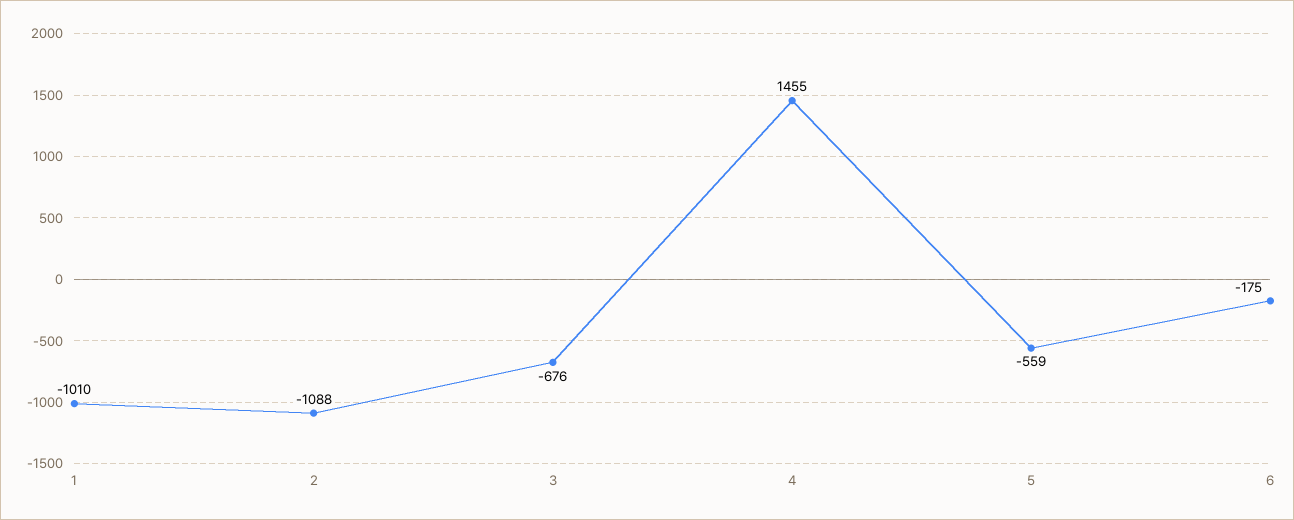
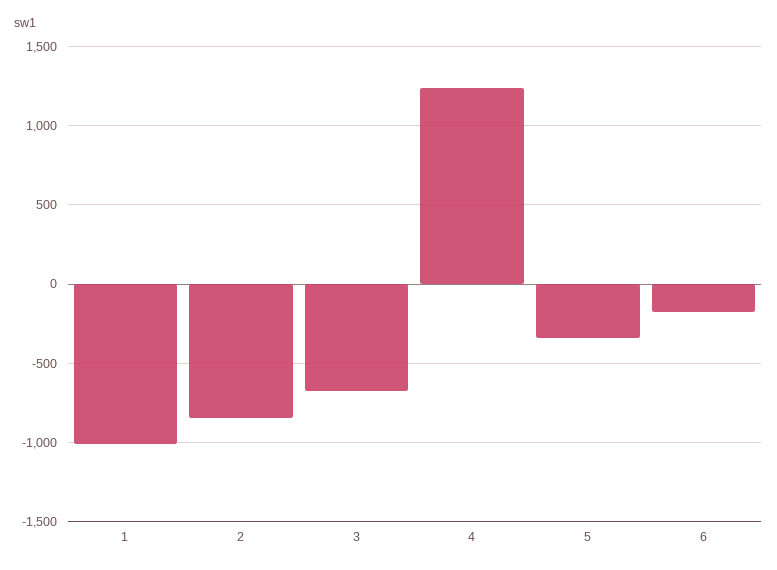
2: -1088 -> -850
4: 1455 -> 1250
5: -559 -> -350

